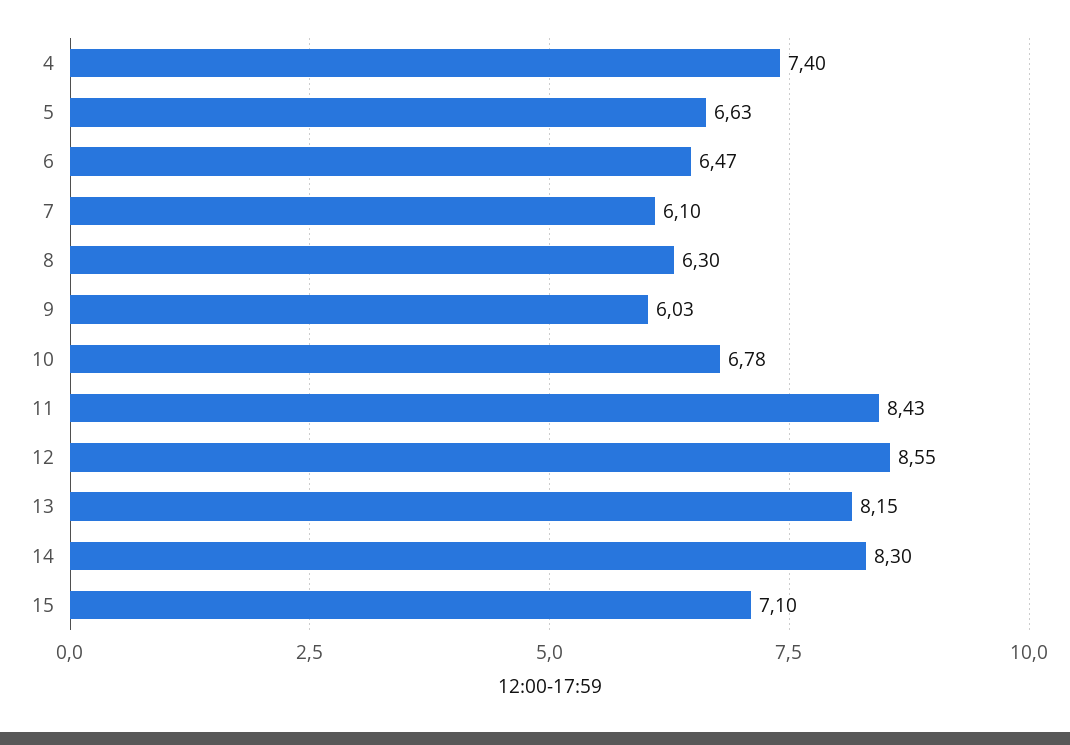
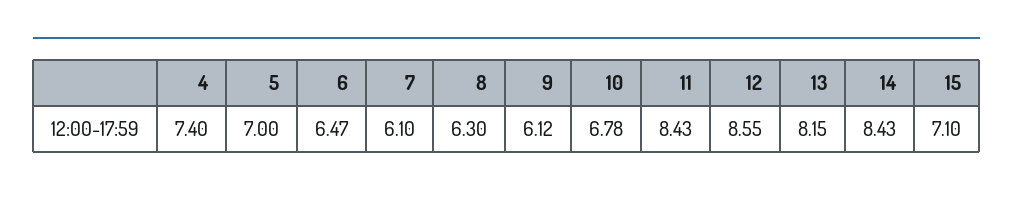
5: 6.63 -> 7
9: 6.03 -> 6.12
14: 8.3 -> 8.43

